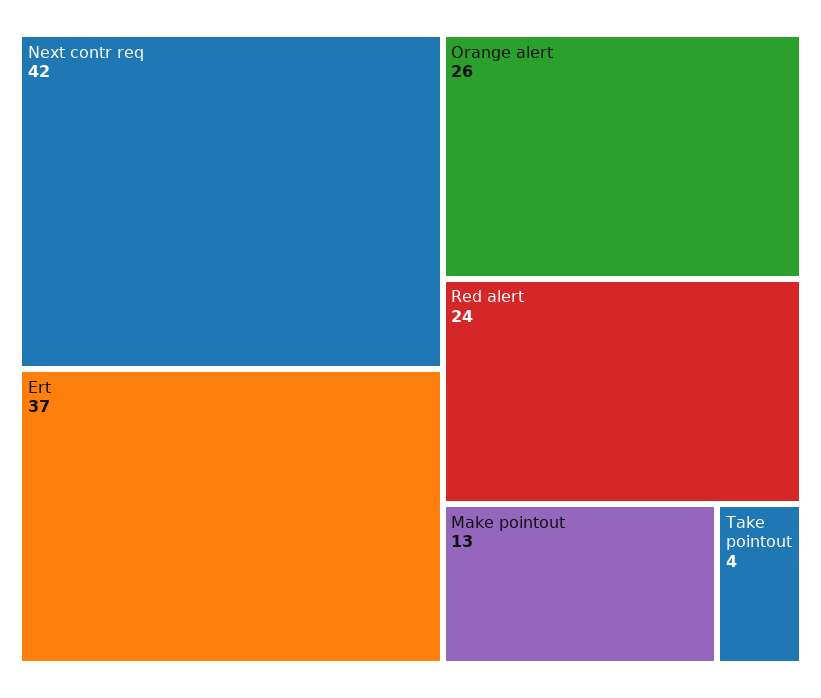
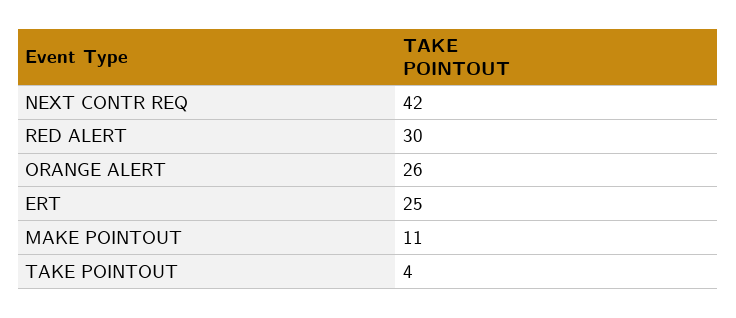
Ert: 37 -> 25
Red alert: 24 -> 30
Make pointout: 13 -> 11

